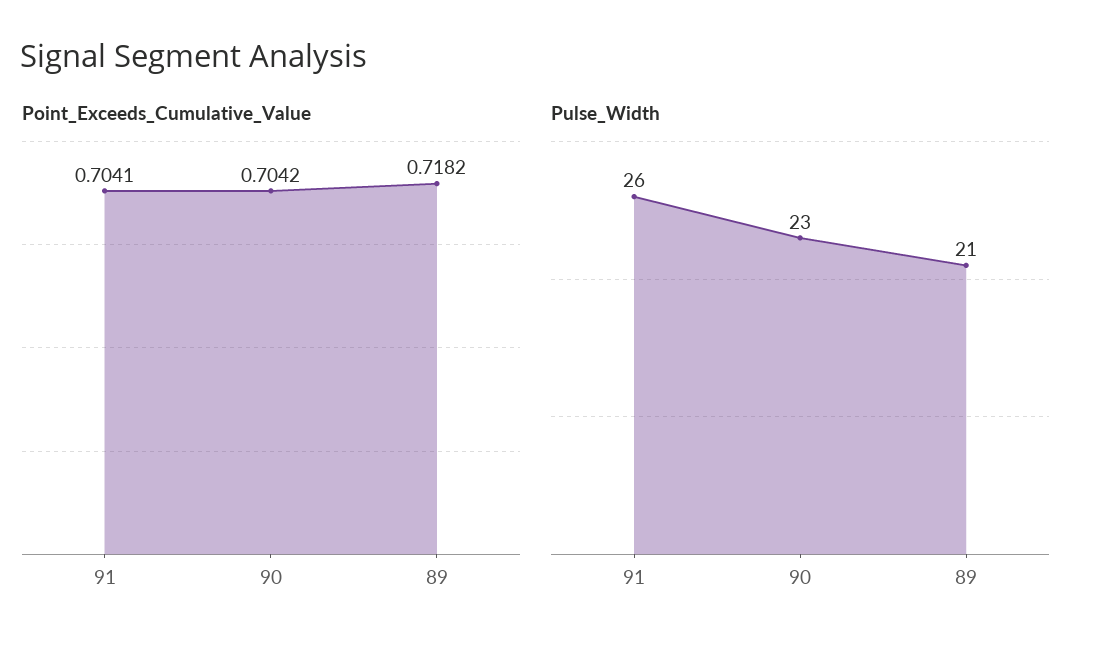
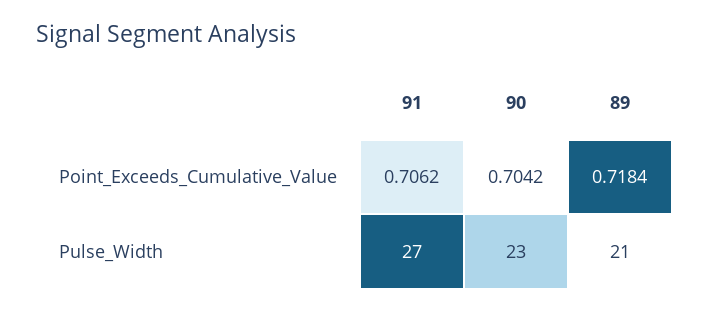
Point_Exceeds_Cumulative_Value, 91: 0.7041 -> 0.7062
Point_Exceeds_Cumulative_Value, 89: 0.7182 -> 0.7184
Pulse_Width, 91: 26 -> 27

